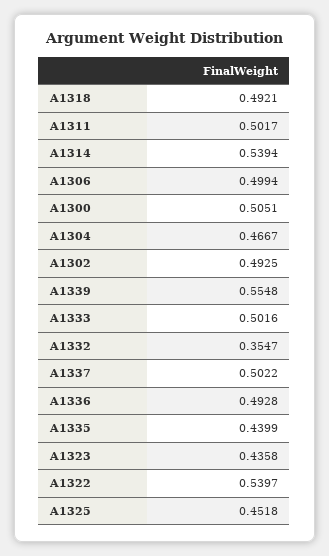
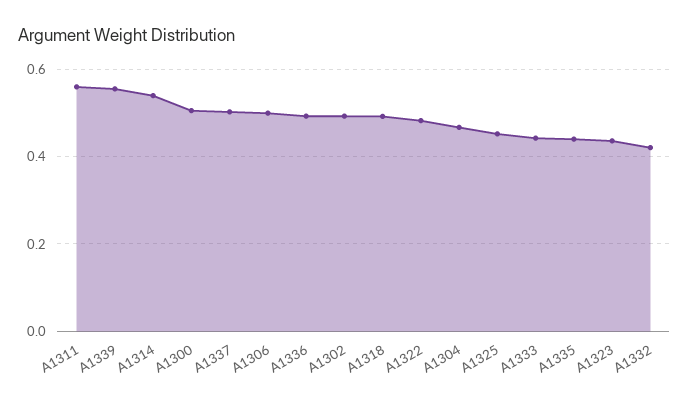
A1311: 0.5017 -> 0.56
A1333: 0.5016 -> 0.44
A1332: 0.3547 -> 0.42
A1322: 0.5397 -> 0.48

